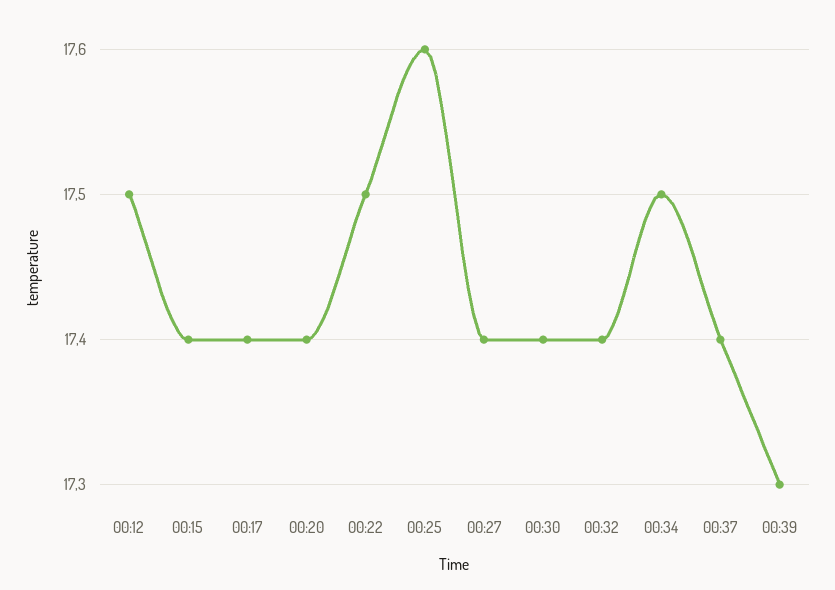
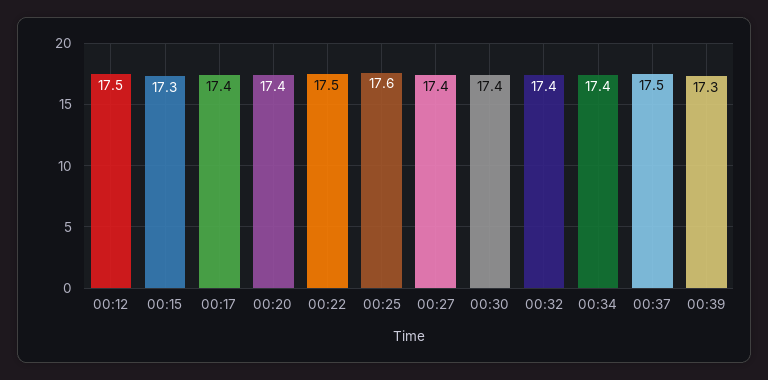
00:15: 17.4 -> 17.3
00:34: 17.5 -> 17.4
00:37: 17.4 -> 17.5

